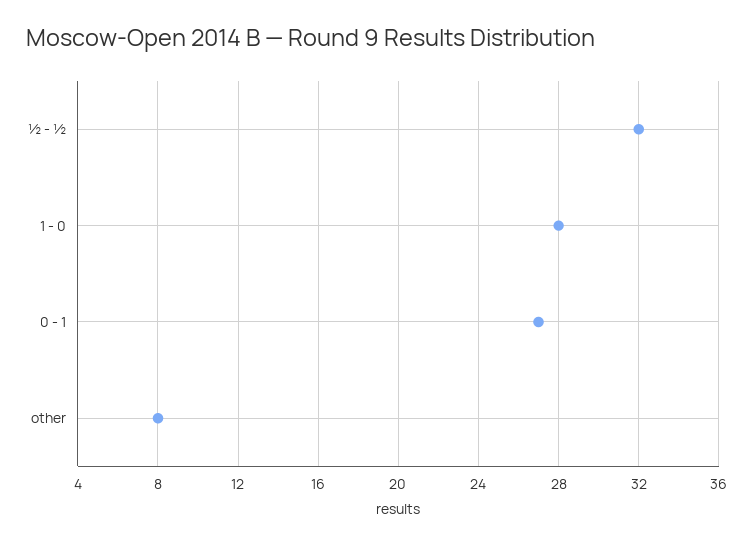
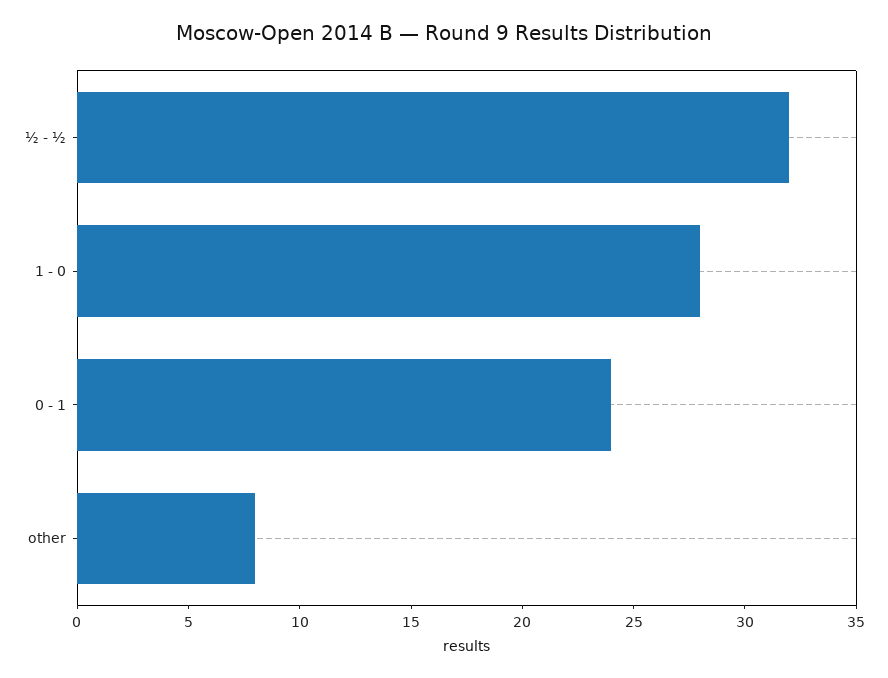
0 - 1: 27 -> 24

